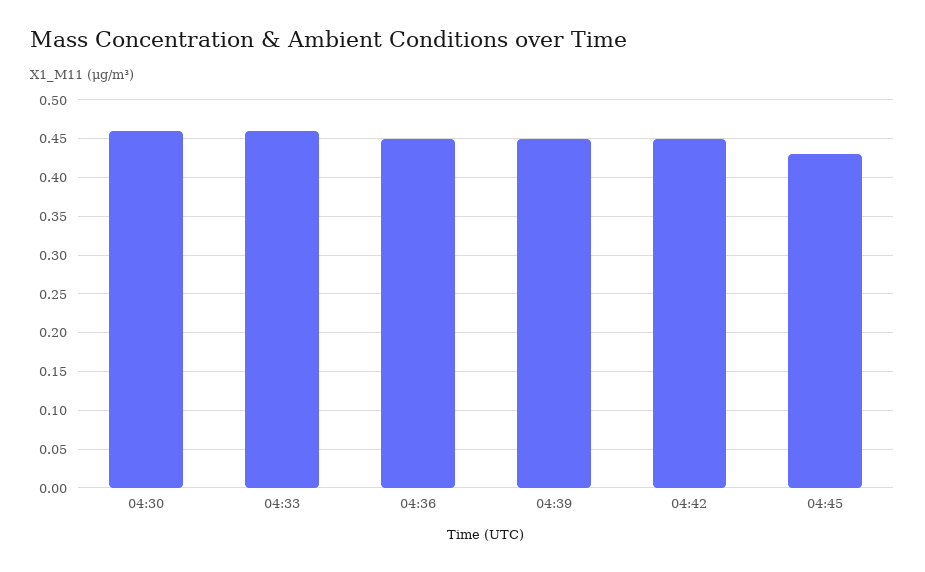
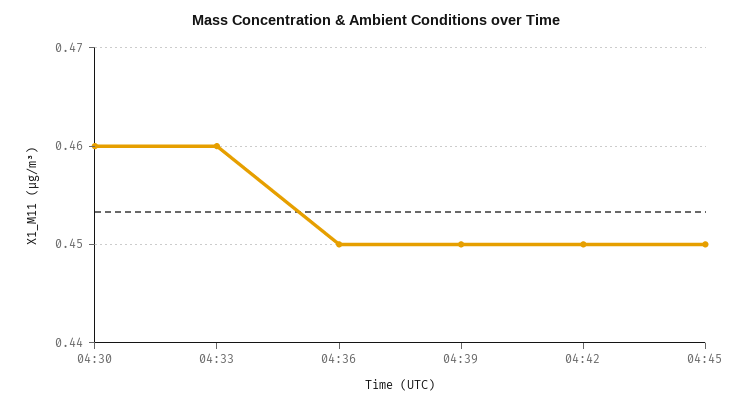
04:45: 0.43 -> 0.45

